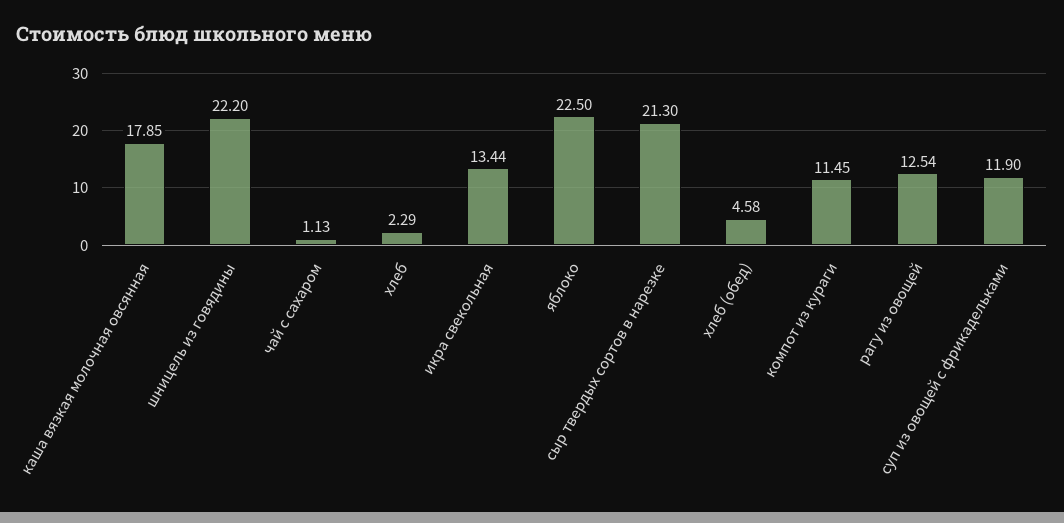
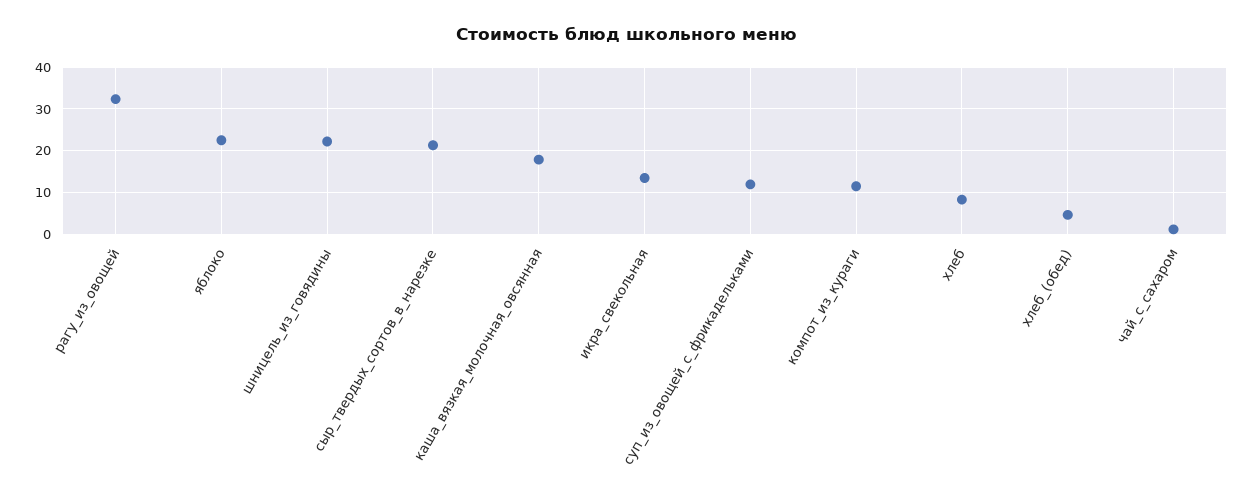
хлеб: 2.29 -> 8
рагу из овощей: 12.54 -> 32

